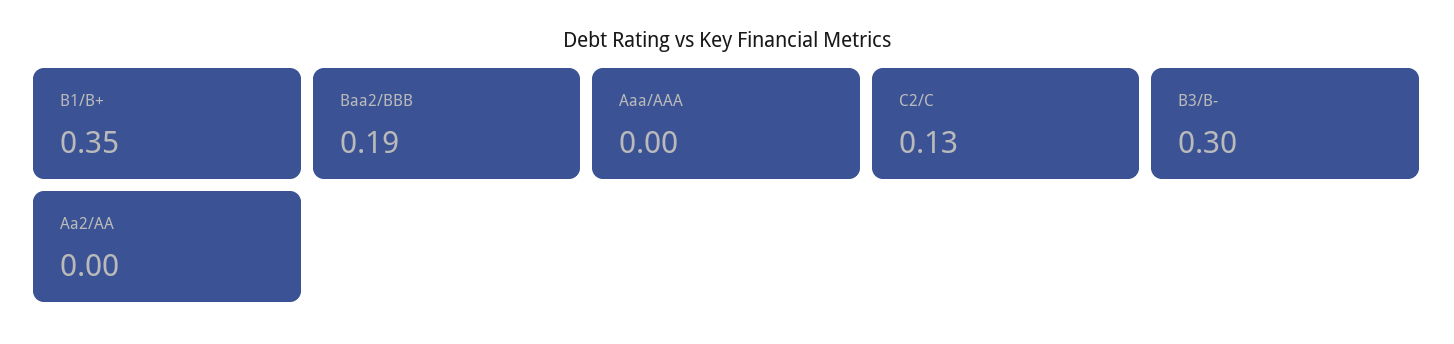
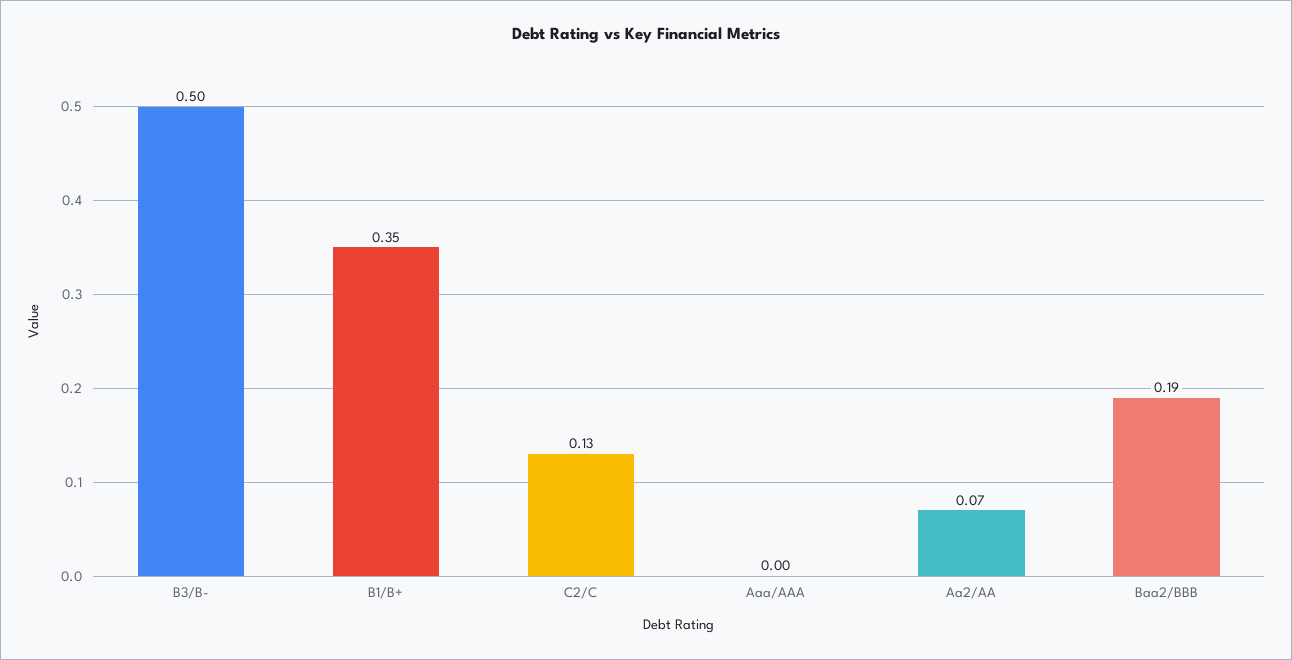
B3/B-: 0.3 -> 0.5
Aa2/AA: 0 -> 0.07

